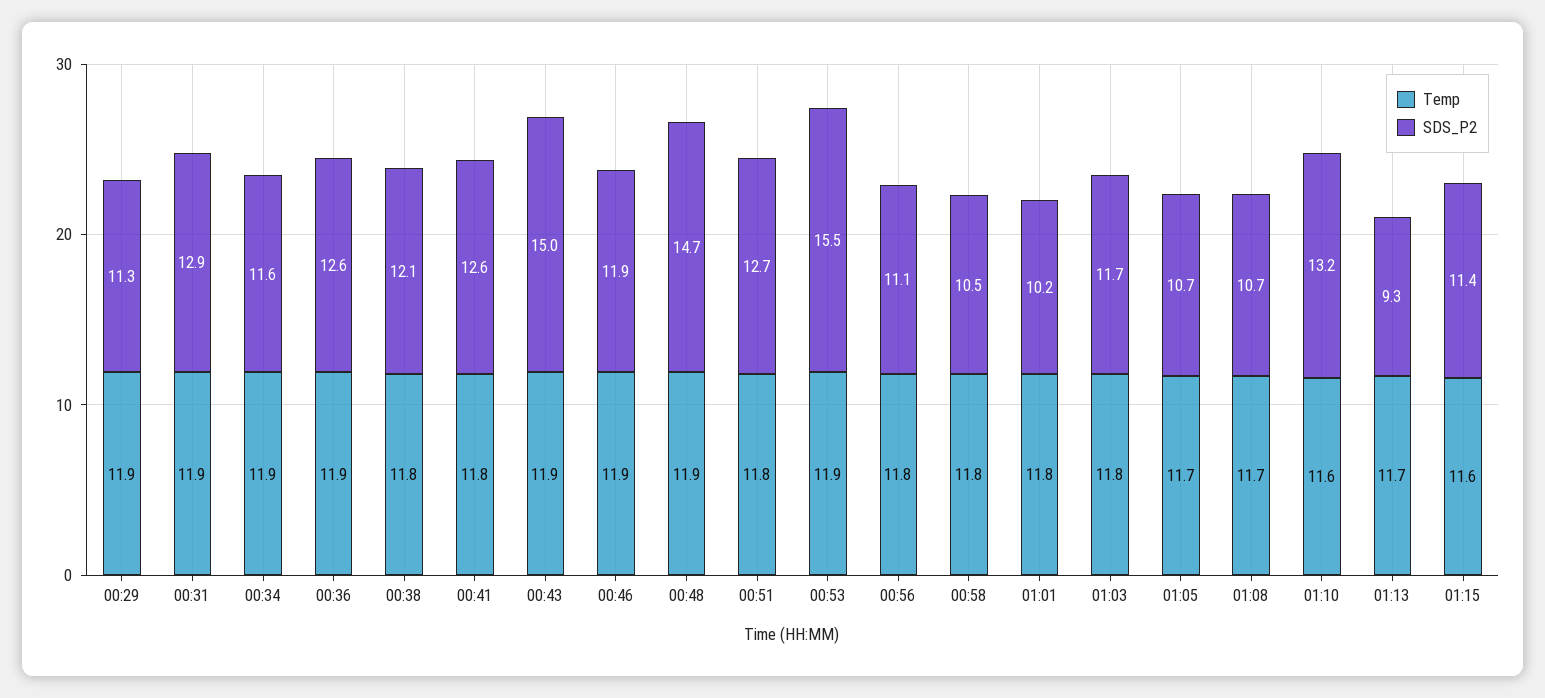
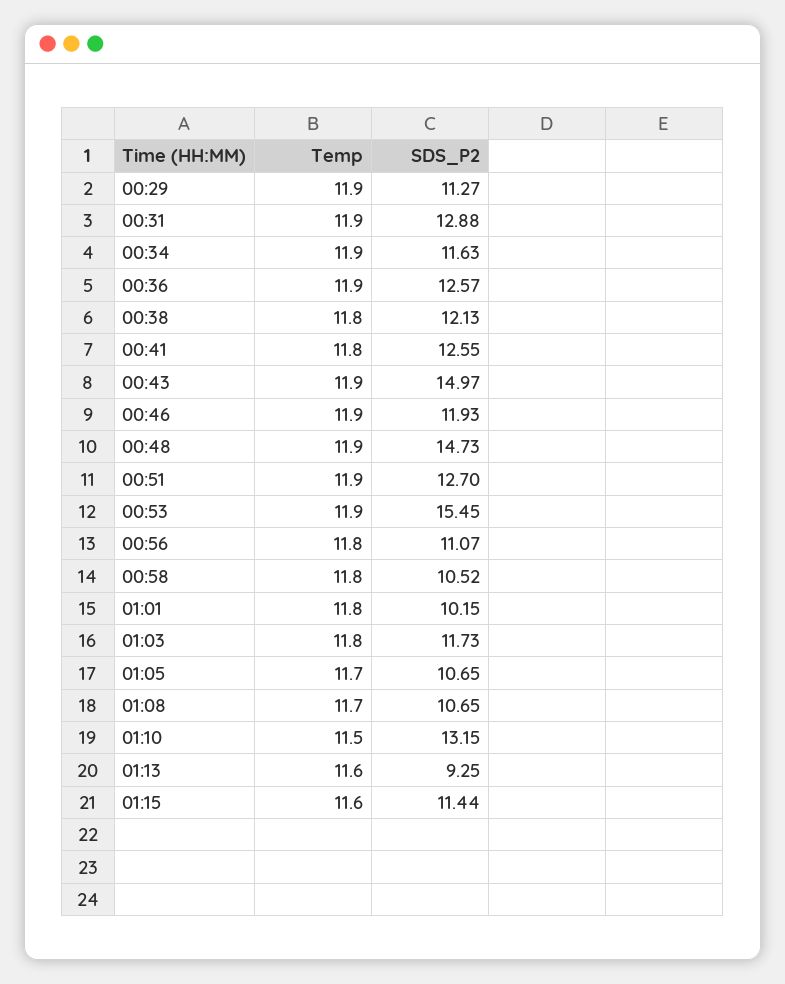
Temp, 00:51: 11.8 -> 11.9
Temp, 01:10: 11.6 -> 11.5
Temp, 01:13: 11.7 -> 11.6

